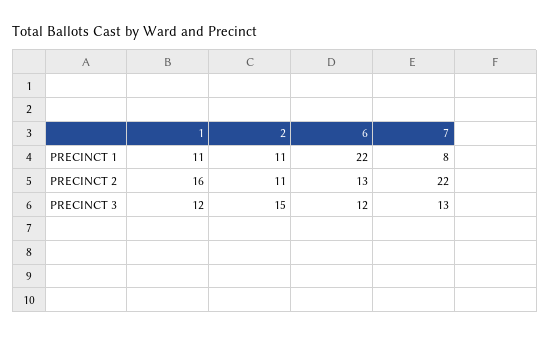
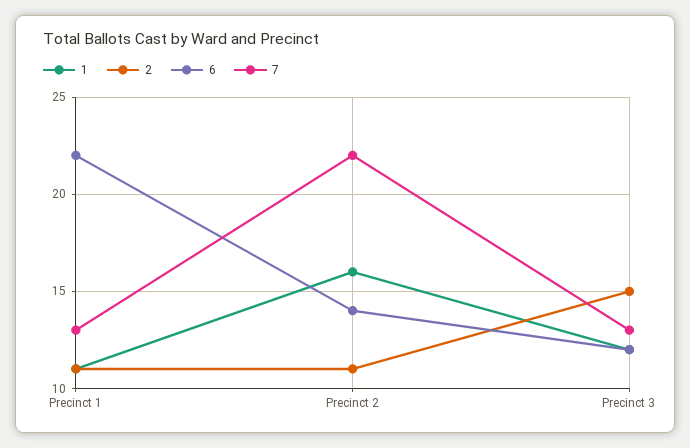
7, PRECINCT 1: 8 -> 13
6, PRECINCT 2: 13 -> 14

